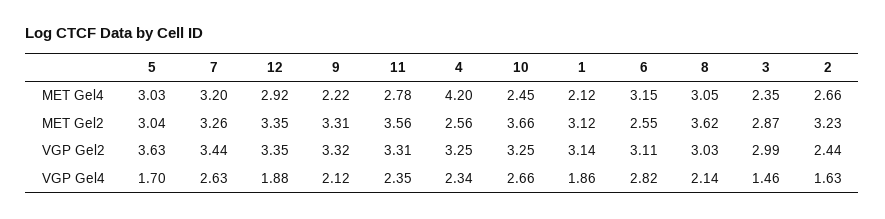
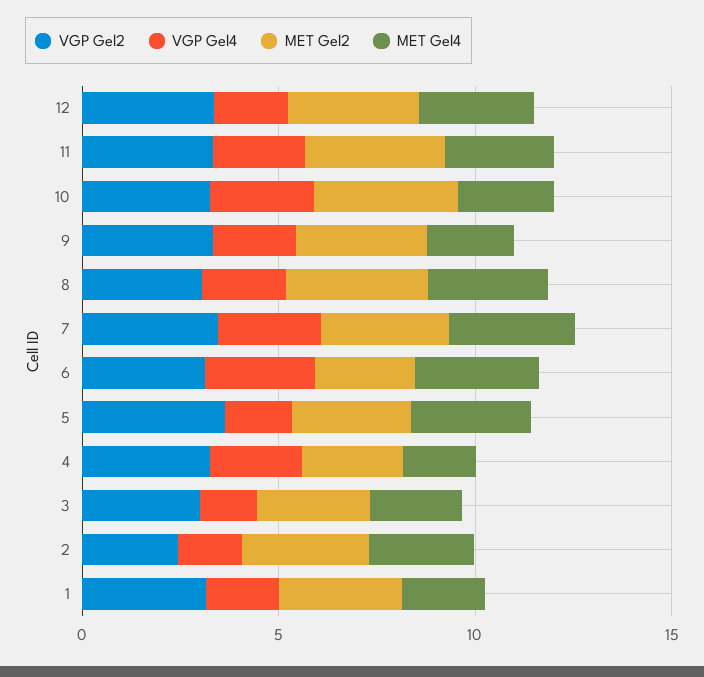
MET Gel4, 4: 4.2 -> 2

